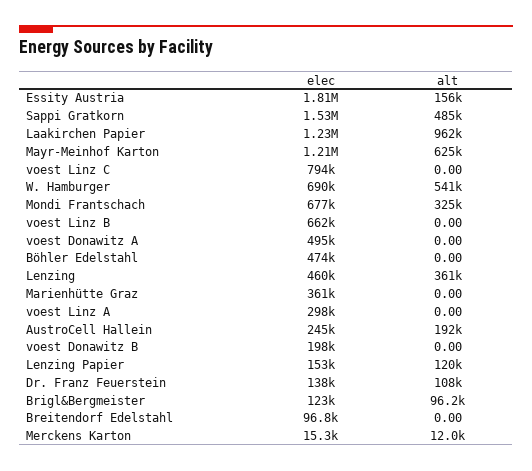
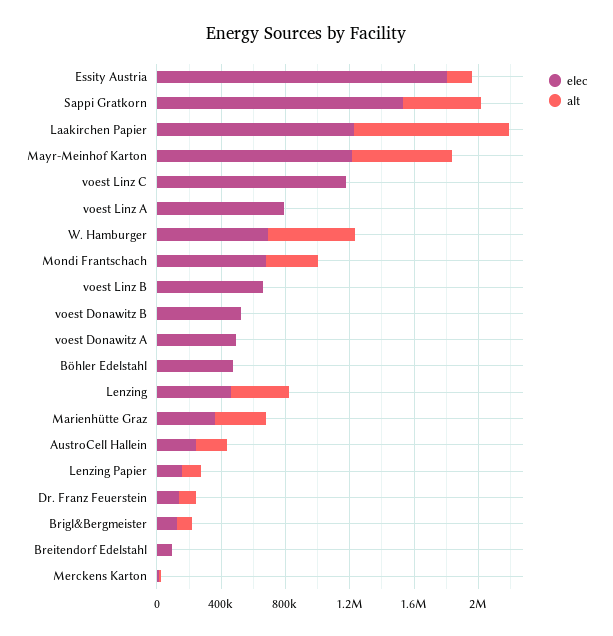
elec, voest Linz C: 794000 -> 1200000
alt, Marienhütte Graz: 0 -> 300000
elec, voest Linz A: 298000 -> 800000
elec, voest Donawitz B: 198000 -> 500000

